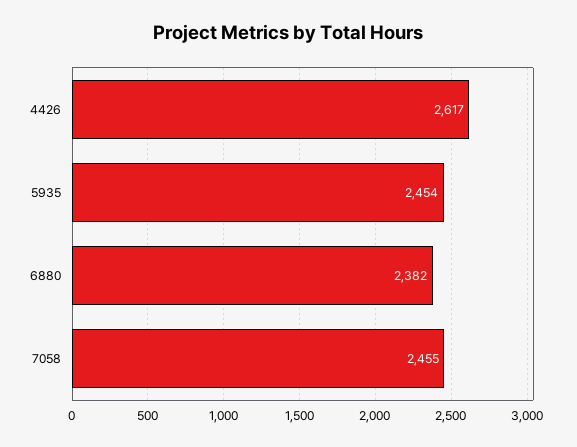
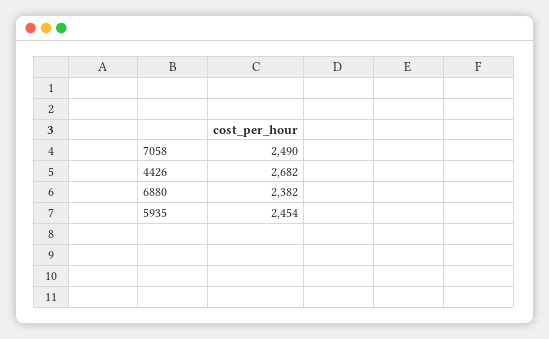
4426: 2617 -> 2682
7058: 2455 -> 2490

